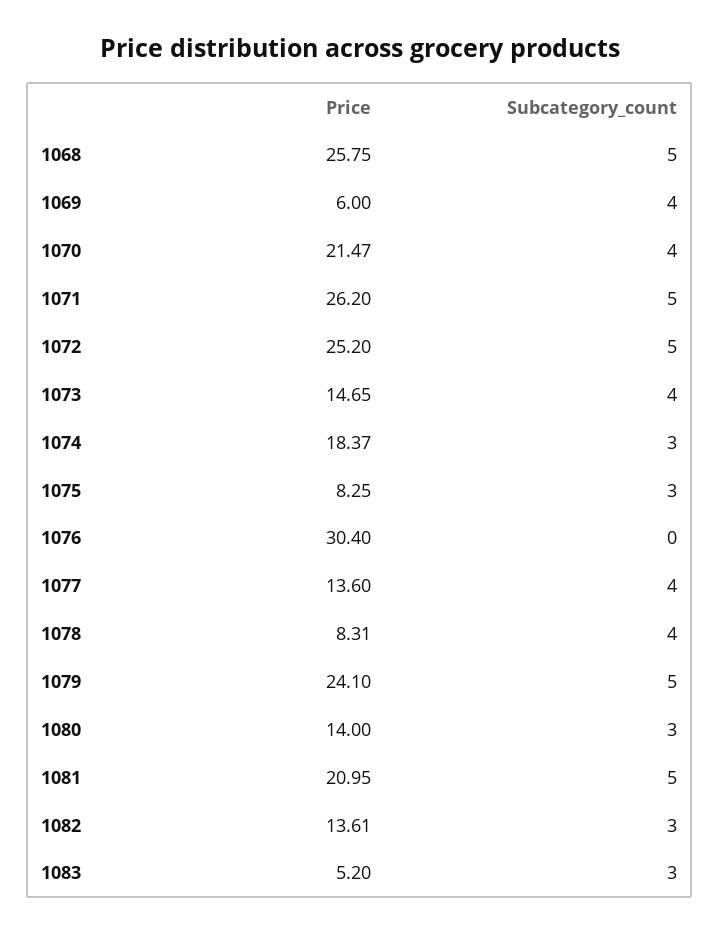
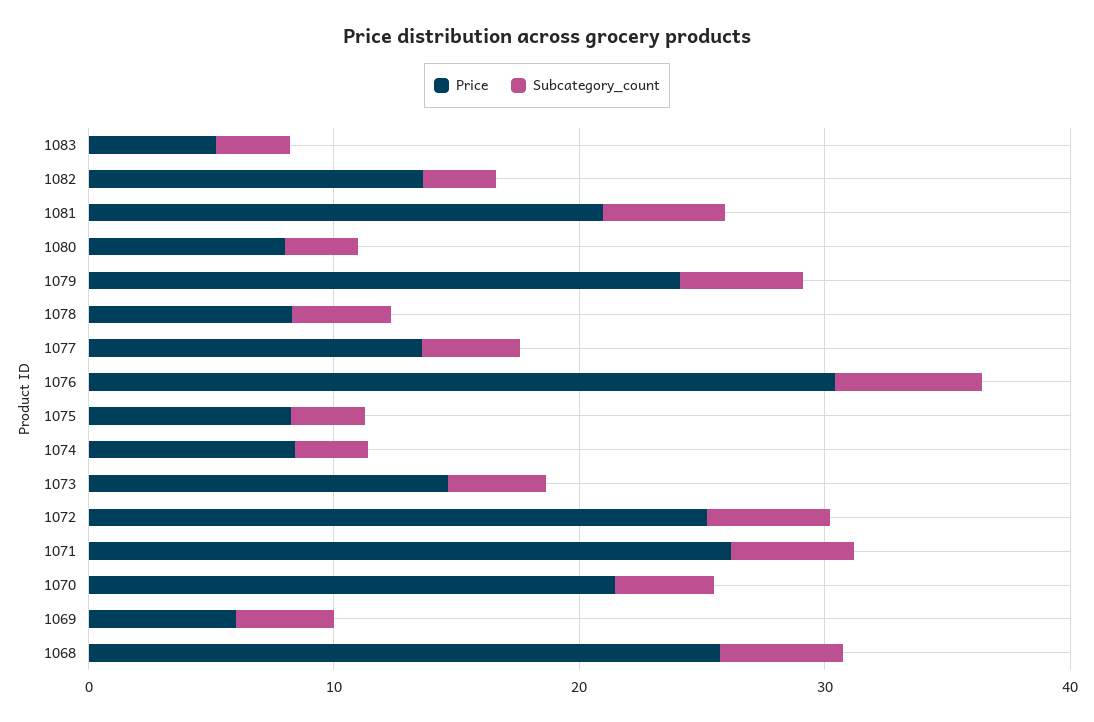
Price, 1074: 18.37 -> 8
Subcategory_count, 1076: 0 -> 6
Price, 1080: 14 -> 8

